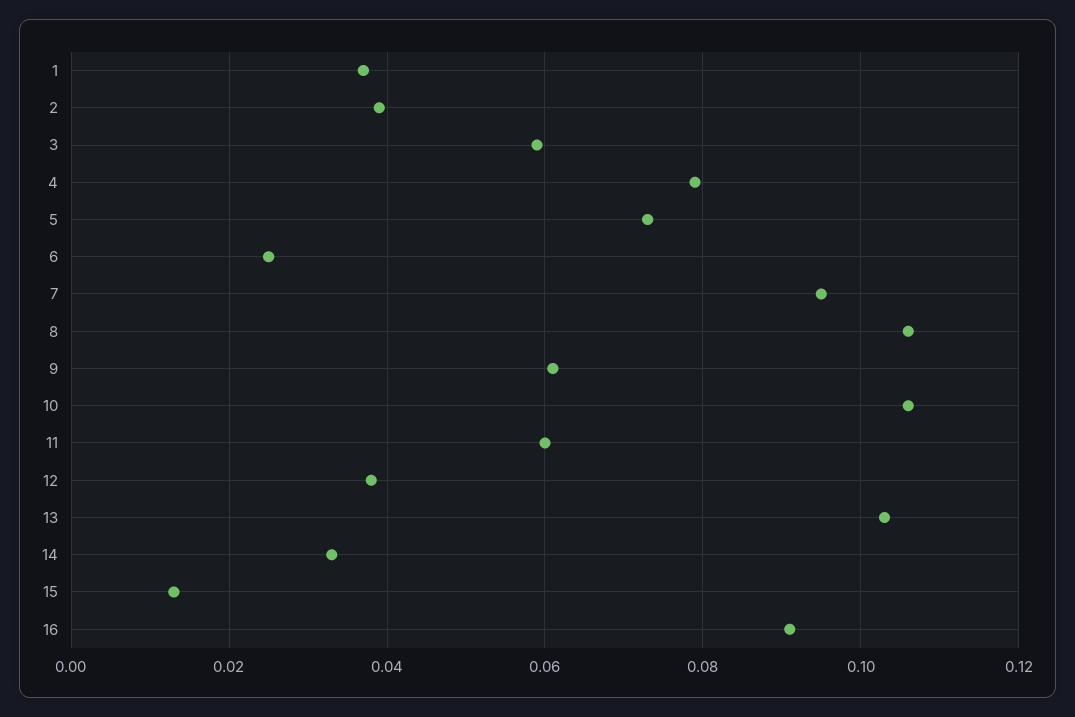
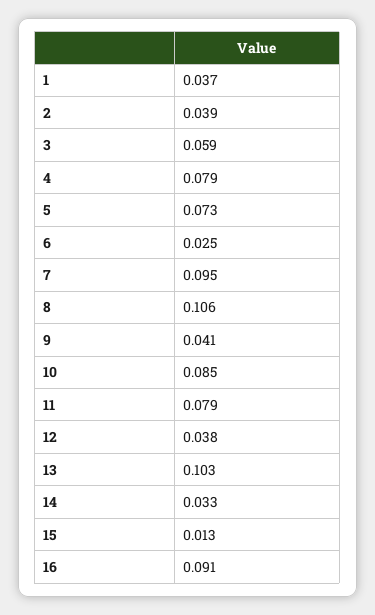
9: 0.06 -> 0.041
10: 0.105 -> 0.085
11: 0.06 -> 0.079

